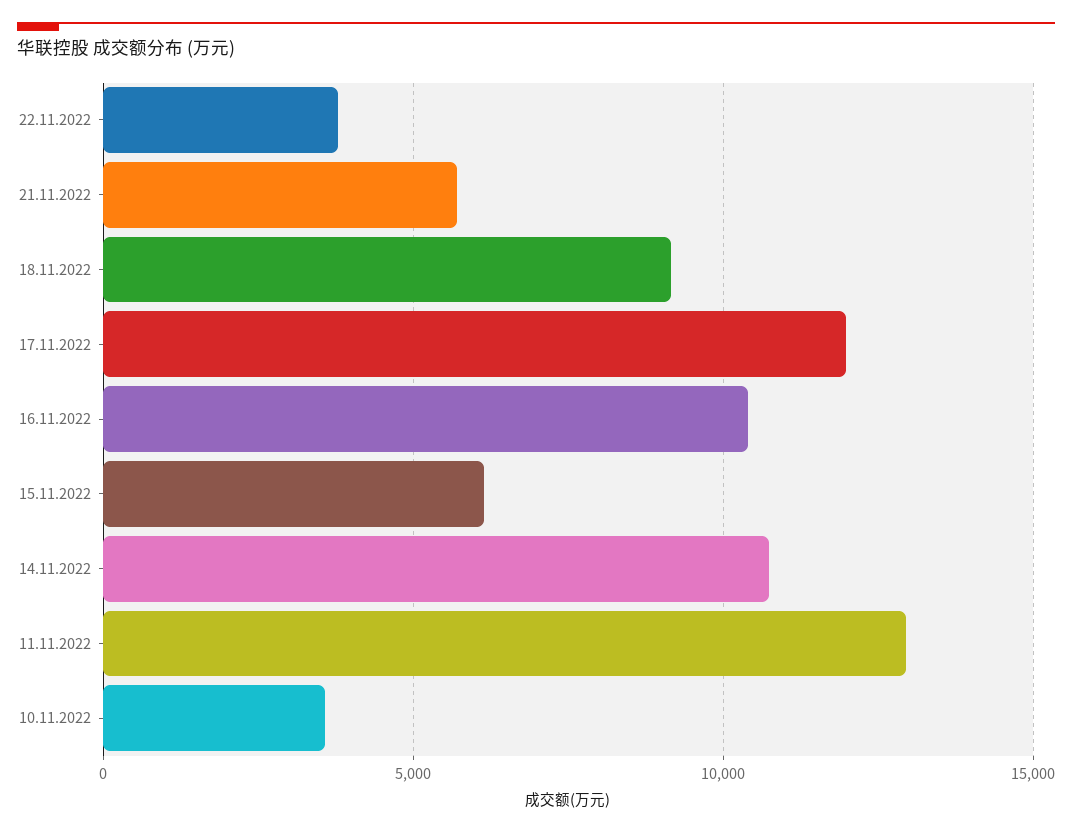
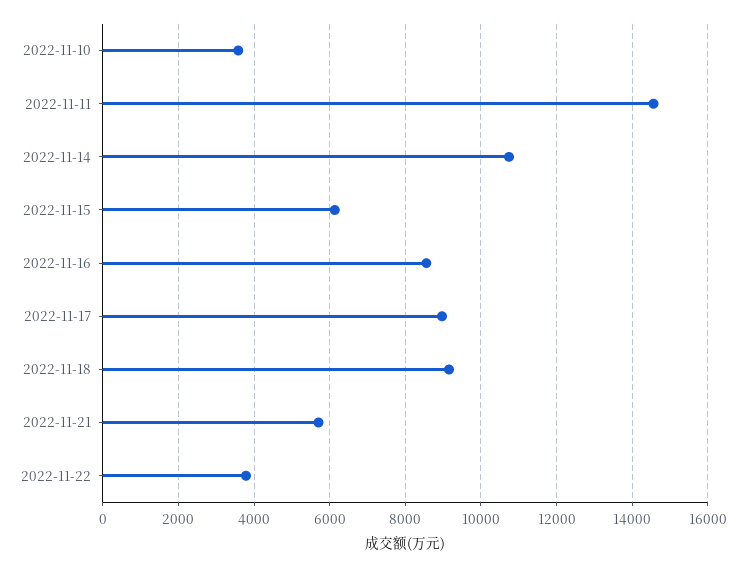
17.11.2022: 12000 -> 9000
16.11.2022: 10500 -> 8600
11.11.2022: 13000 -> 14600

